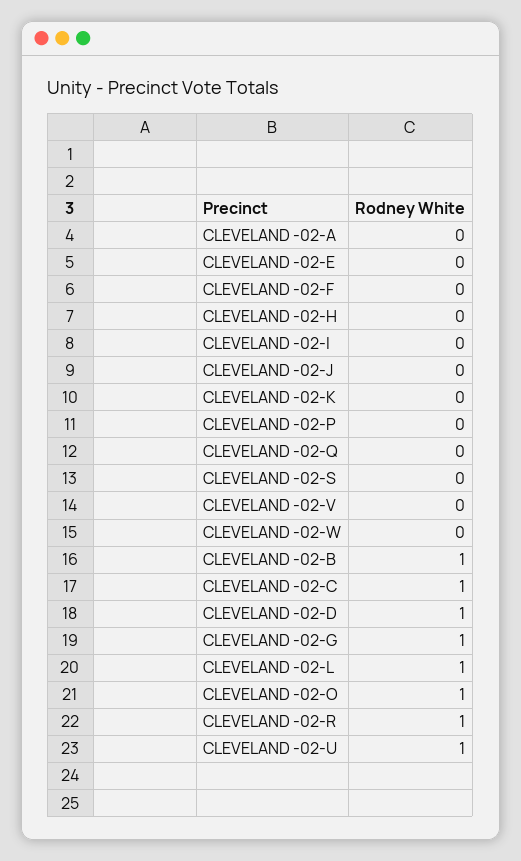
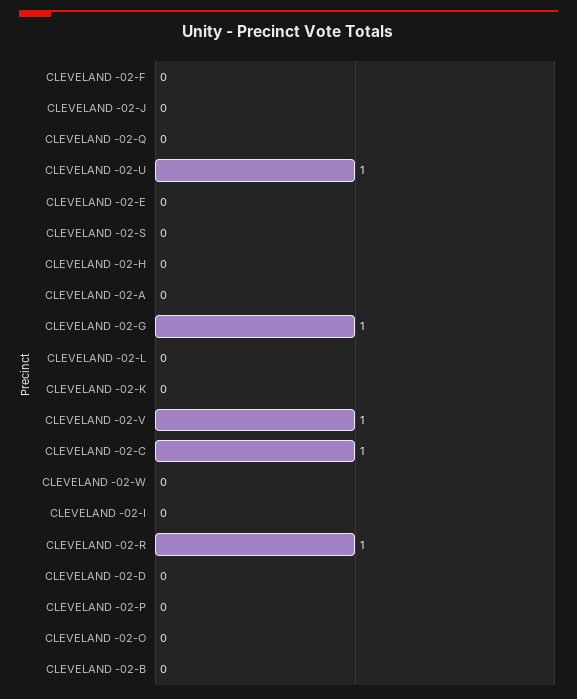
CLEVELAND -02-V: 0 -> 1
CLEVELAND -02-B: 1 -> 0
CLEVELAND -02-D: 1 -> 0
CLEVELAND -02-L: 1 -> 0
CLEVELAND -02-O: 1 -> 0

